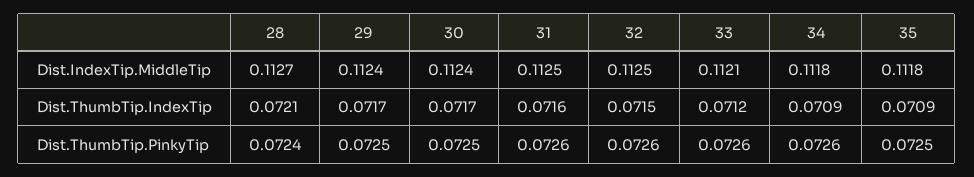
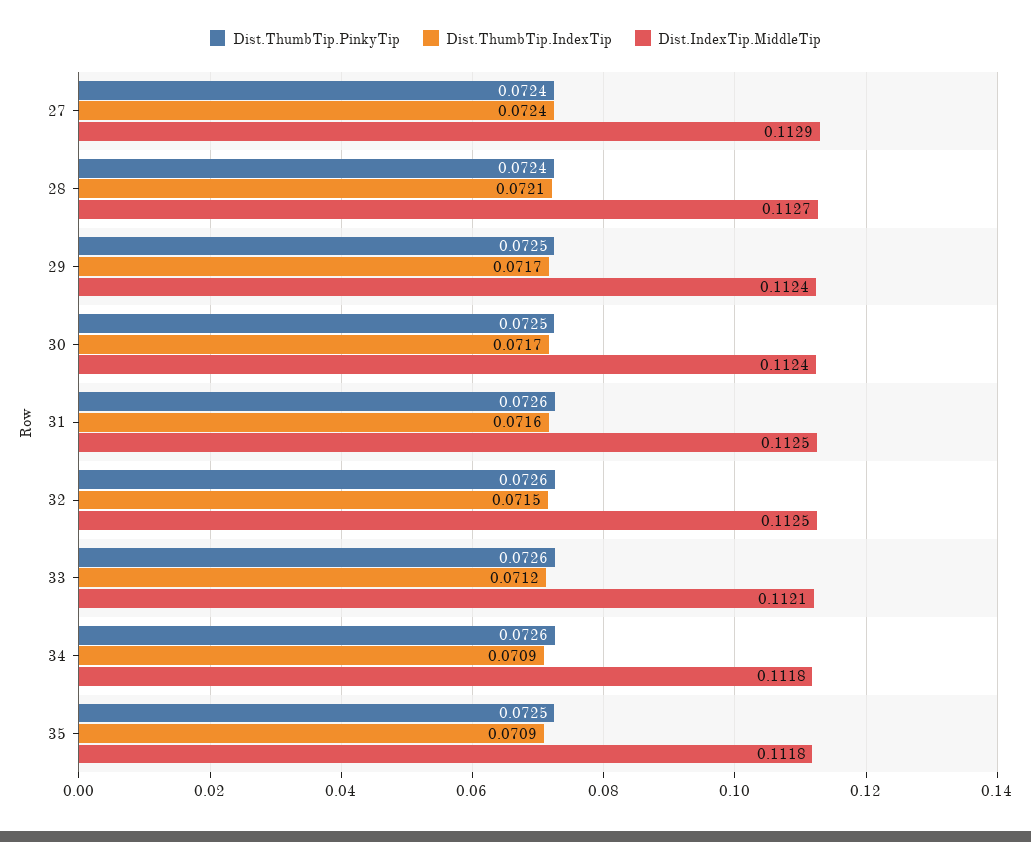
Dist.ThumbTip.PinkyTip, 27: none -> 0.0724
Dist.ThumbTip.IndexTip, 27: none -> 0.0724
Dist.IndexTip.MiddleTip, 27: none -> 0.1129

